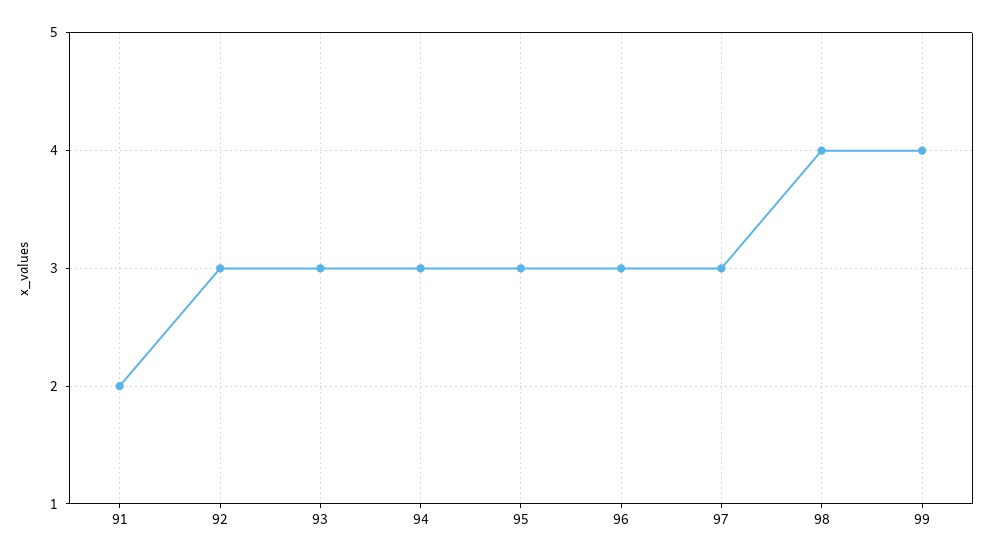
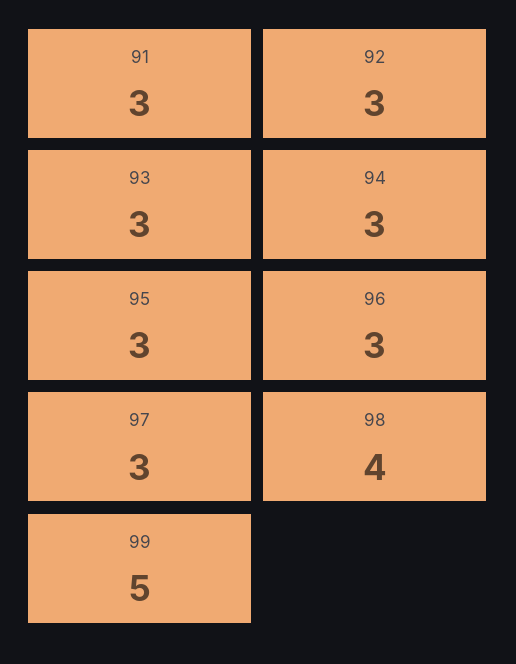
91: 2 -> 3
99: 4 -> 5

